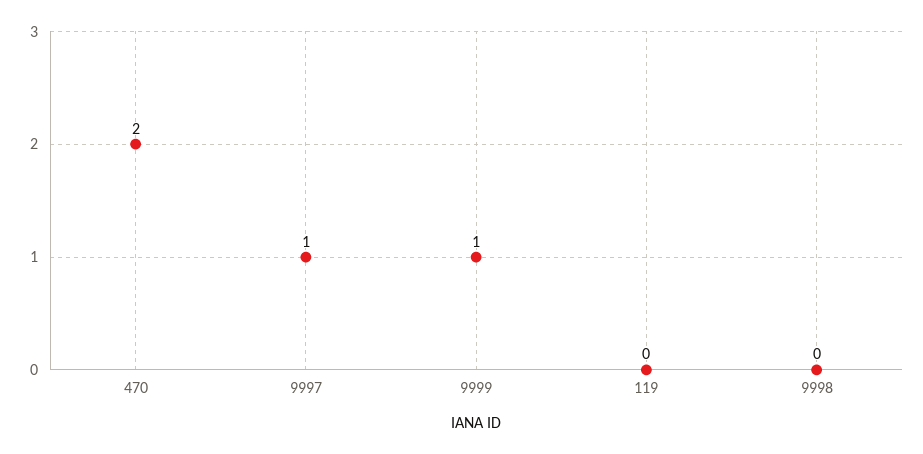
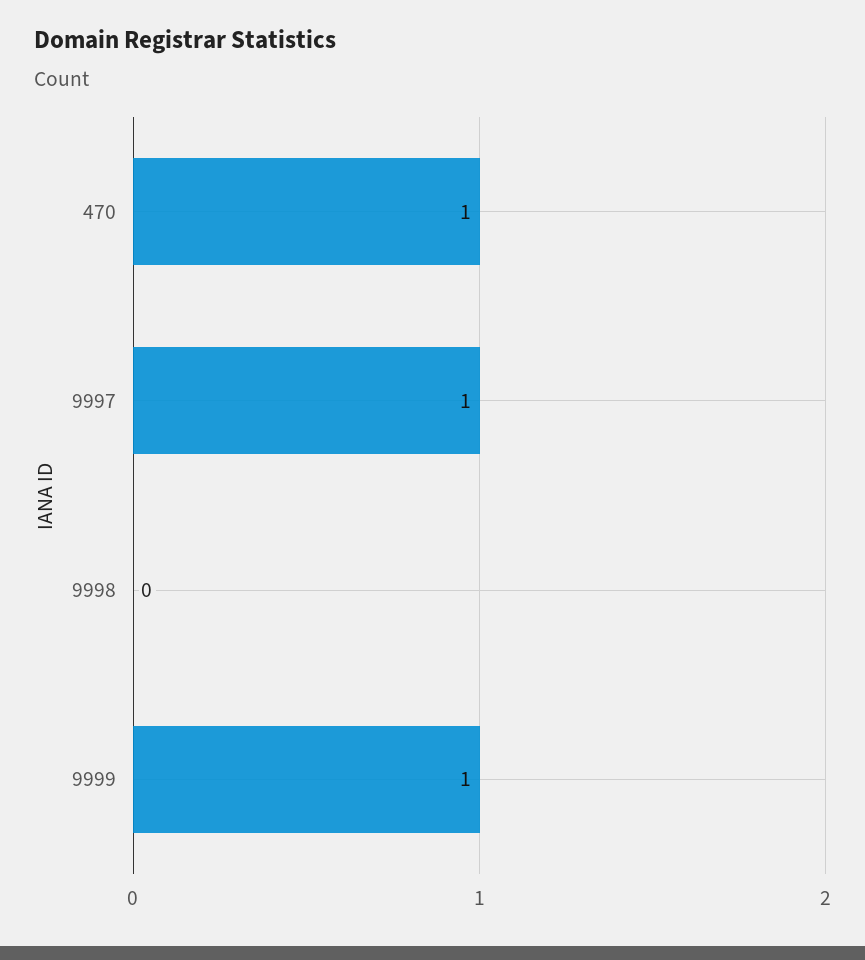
470: 2 -> 1
119: 0 -> none

